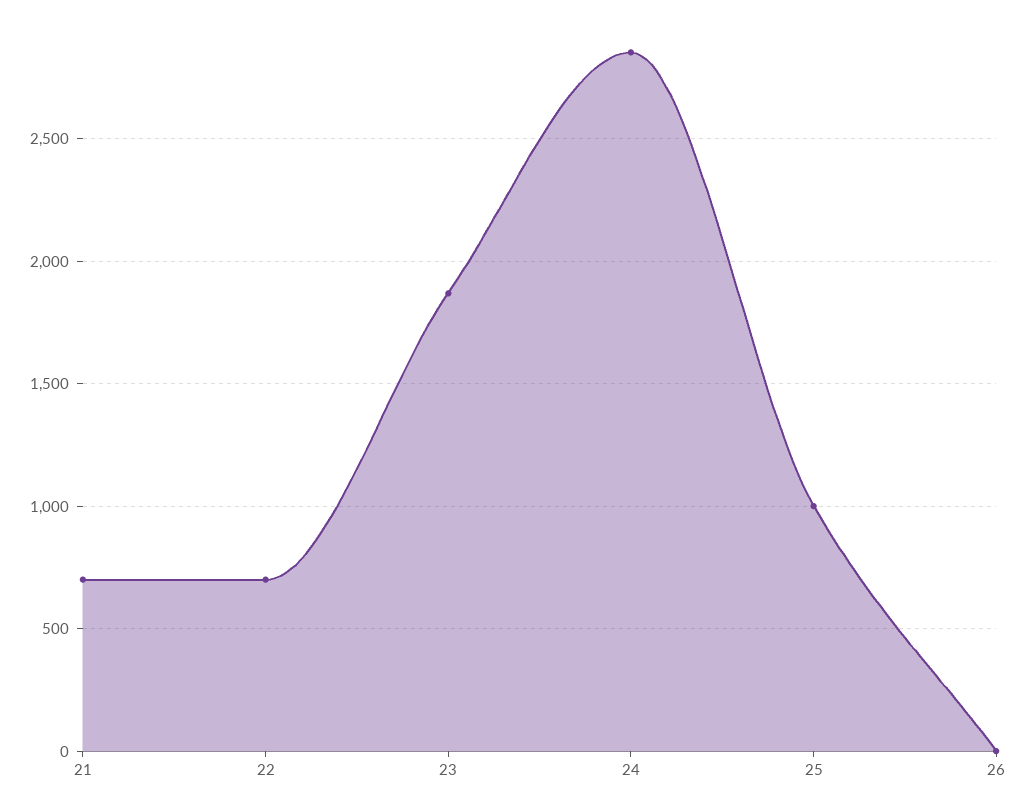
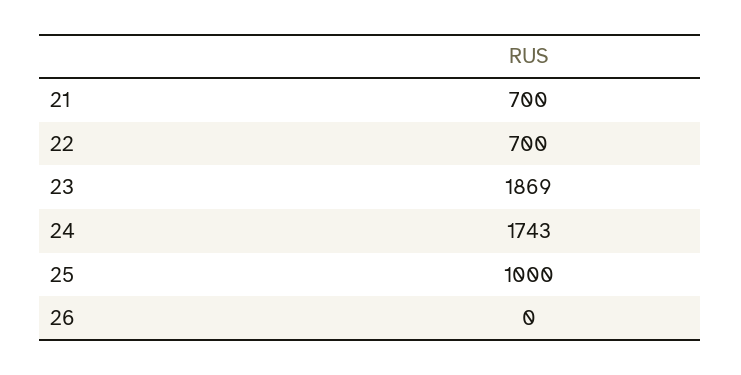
24: 2850 -> 1743

